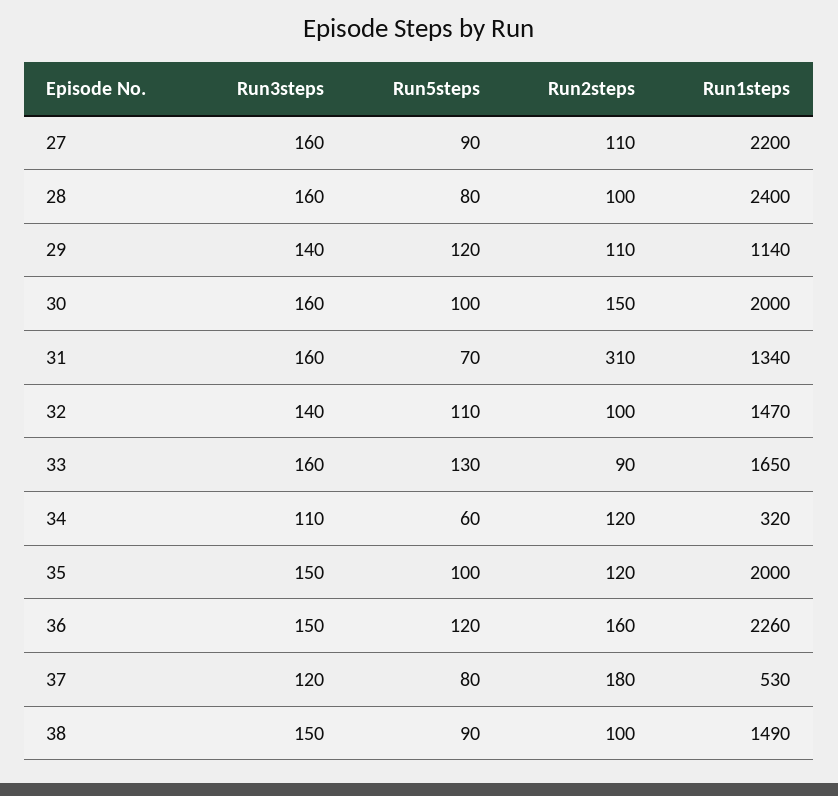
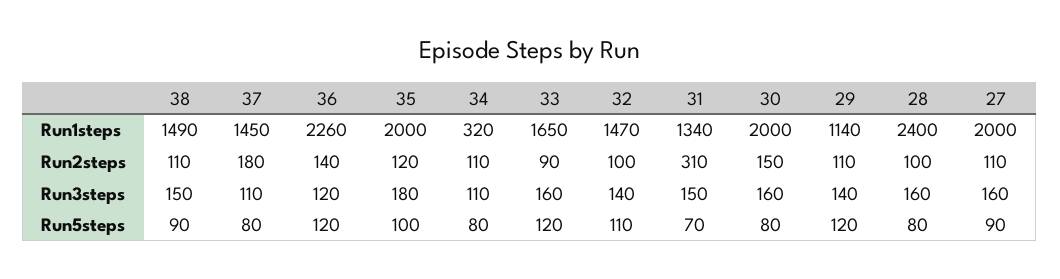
Run1steps, 27: 2200 -> 2000
Run5steps, 30: 100 -> 80
Run3steps, 31: 160 -> 150
Run5steps, 33: 130 -> 120
Run5steps, 34: 60 -> 80
Run2steps, 34: 120 -> 110
Run3steps, 35: 150 -> 180
Run3steps, 36: 150 -> 120
Run2steps, 36: 160 -> 140
Run3steps, 37: 120 -> 110
Run1steps, 37: 530 -> 1450
Run2steps, 38: 100 -> 110

